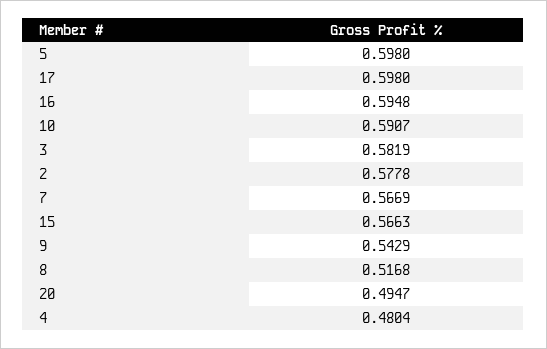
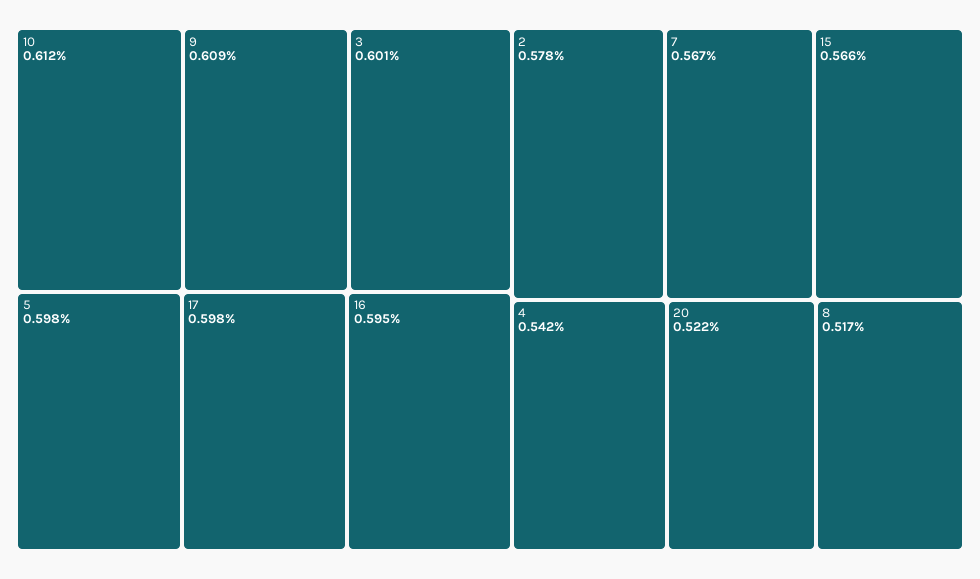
10: 0.5907 -> 0.612
3: 0.5819 -> 0.601
9: 0.5429 -> 0.609
20: 0.4947 -> 0.522
4: 0.4804 -> 0.542

